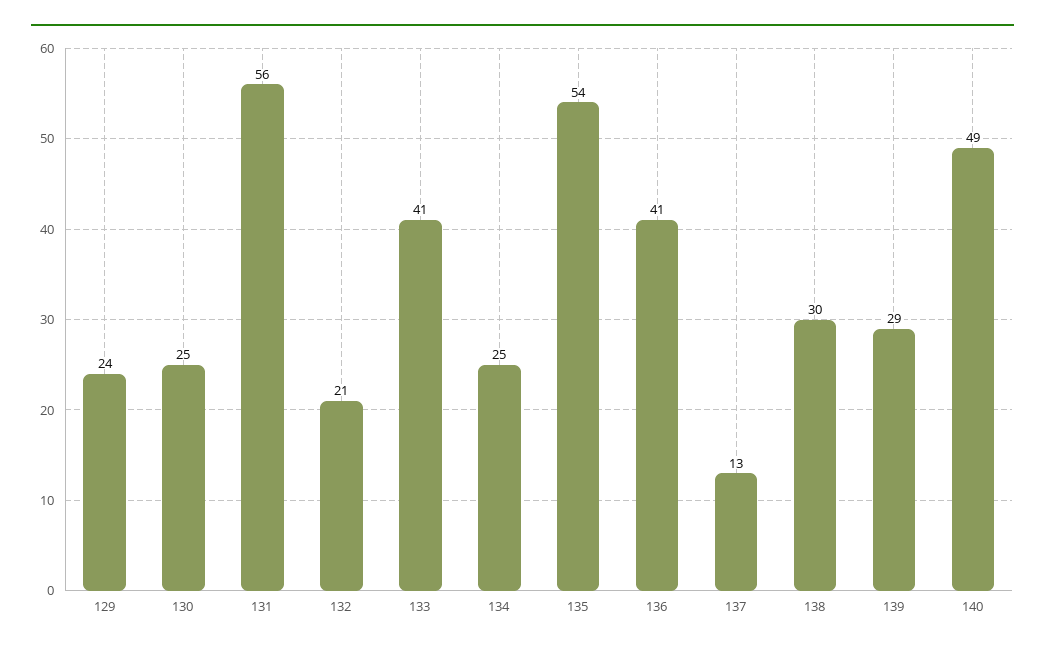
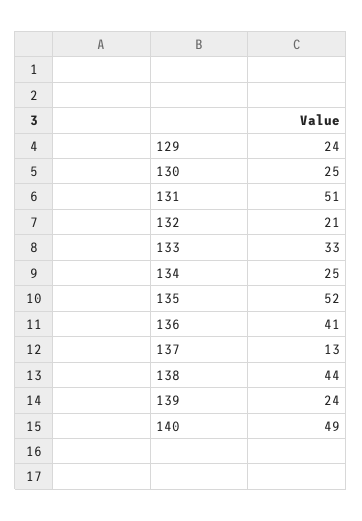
131: 56 -> 51
133: 41 -> 33
135: 54 -> 52
138: 30 -> 44
139: 29 -> 24

